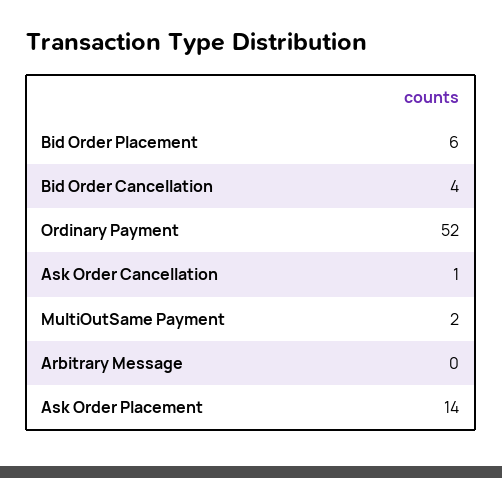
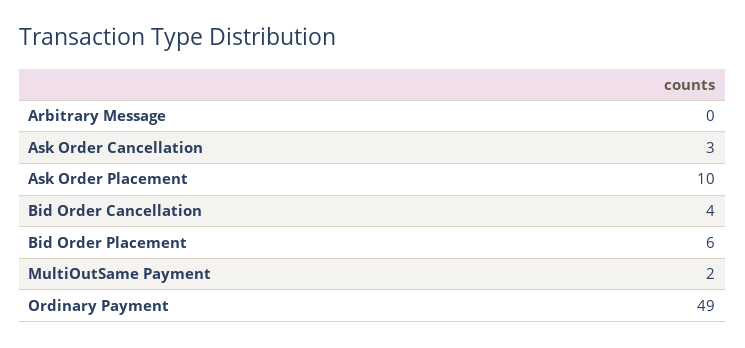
Ordinary Payment: 52 -> 49
Ask Order Cancellation: 1 -> 3
Ask Order Placement: 14 -> 10

